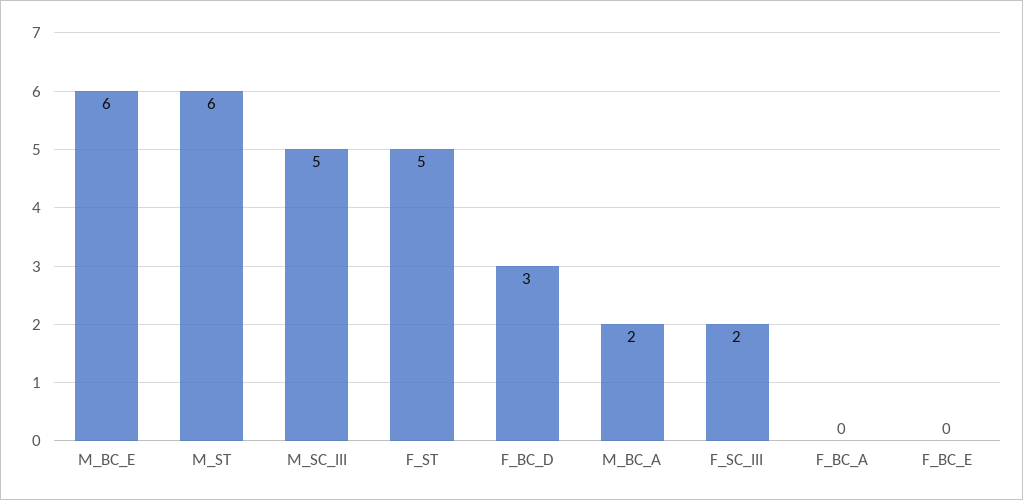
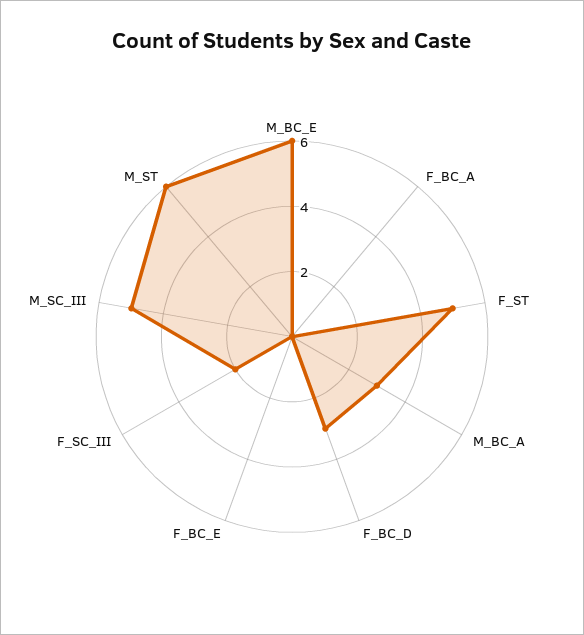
M_BC_A: 2 -> 3

